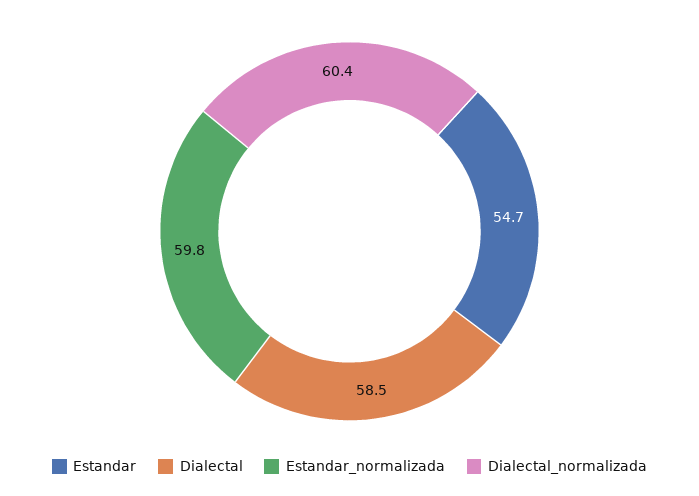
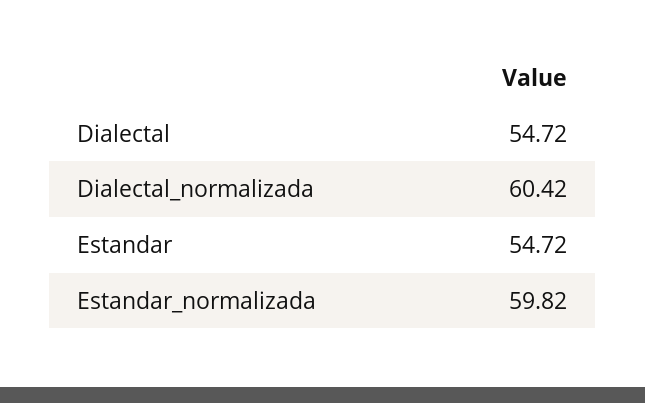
Dialectal: 58.5 -> 54.72

